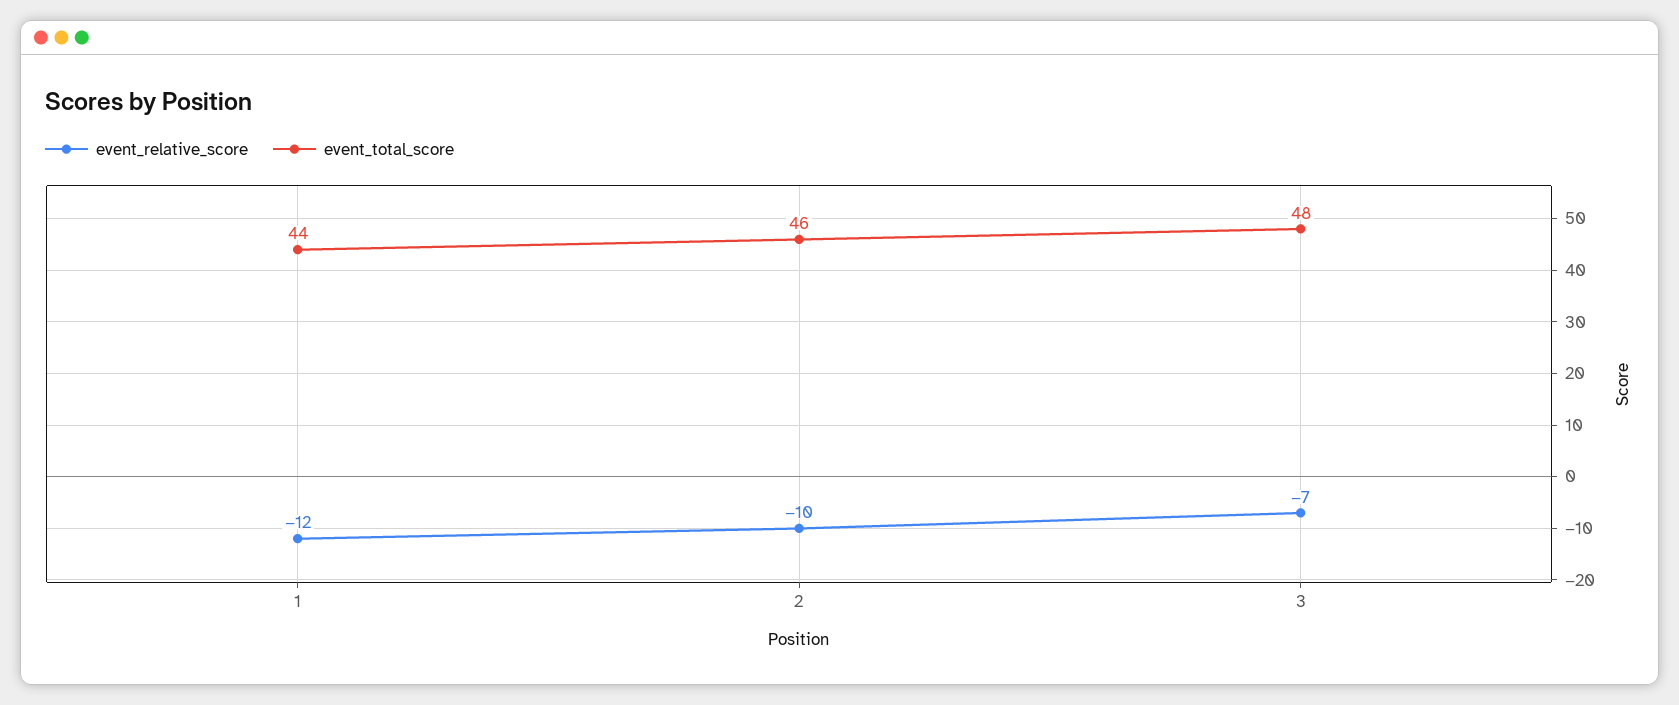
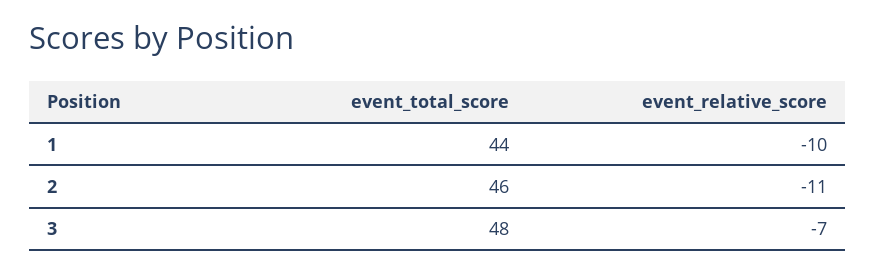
event_relative_score, 1: -12 -> -10
event_relative_score, 2: -10 -> -11

